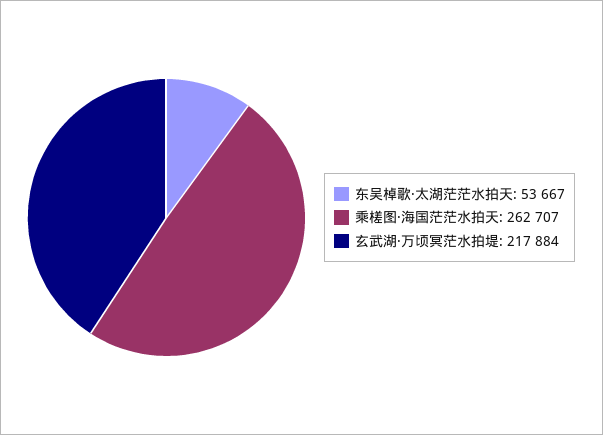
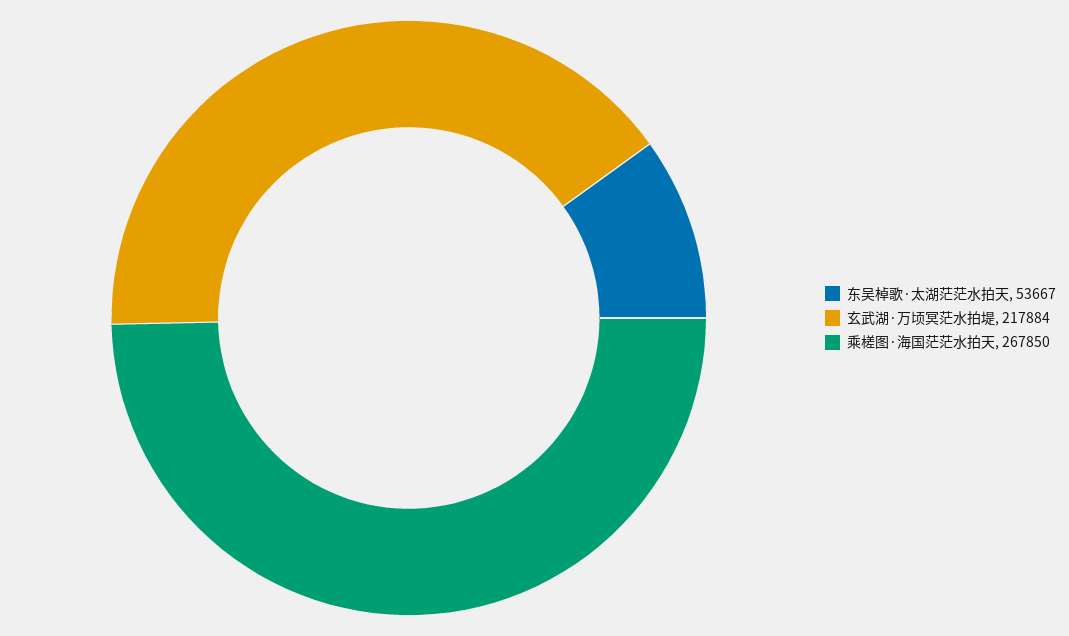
乘槎图·海国茫茫水拍天: 262707 -> 267850

